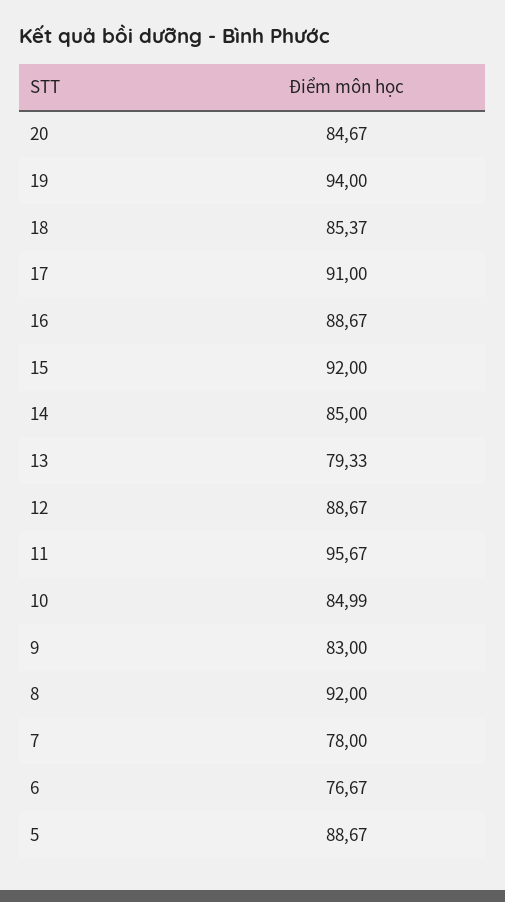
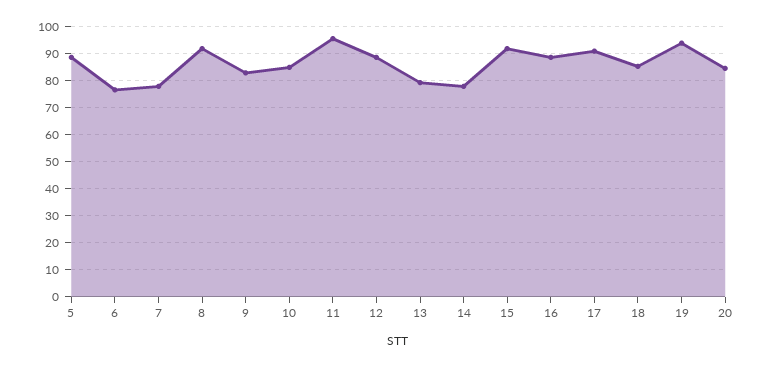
14: 85 -> 77.5

